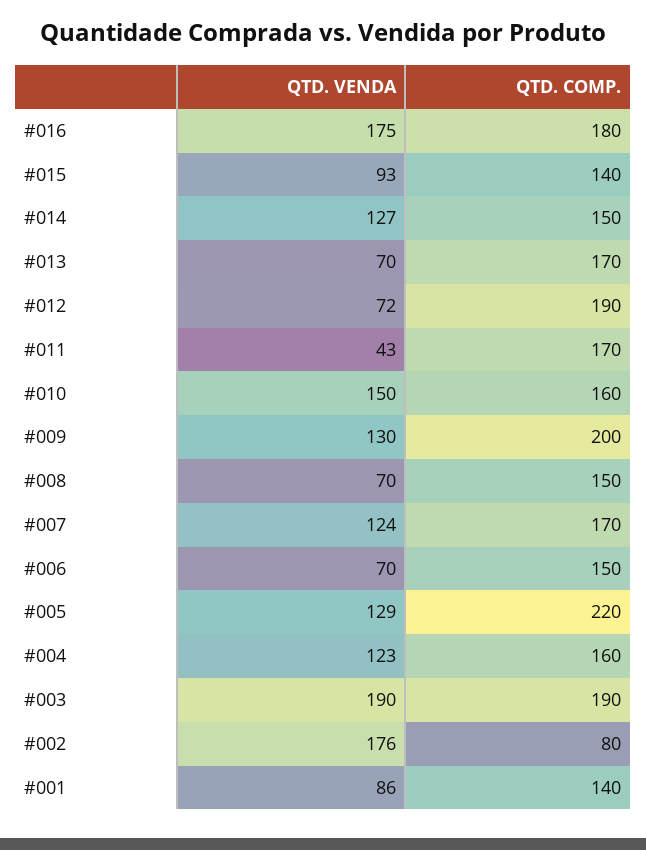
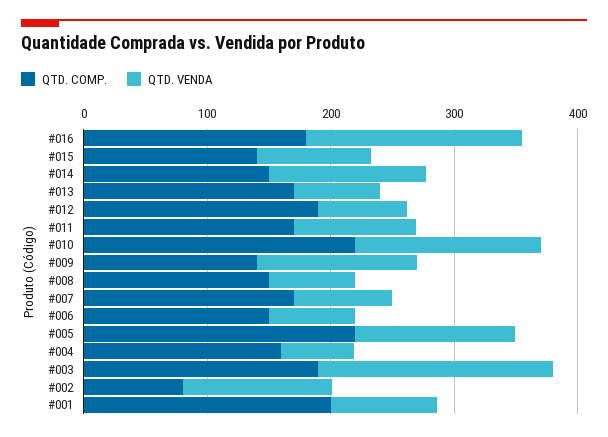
QTD. VENDA, #011: 43 -> 100
QTD. COMP., #010: 160 -> 220
QTD. COMP., #009: 200 -> 140
QTD. VENDA, #007: 124 -> 80
QTD. VENDA, #004: 123 -> 60
QTD. VENDA, #002: 176 -> 120
QTD. COMP., #001: 140 -> 200

